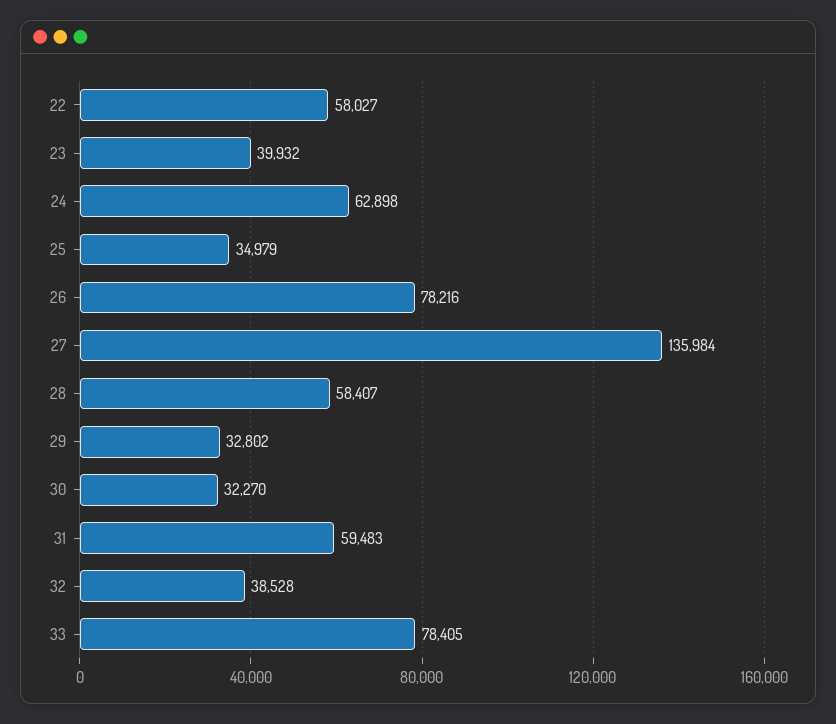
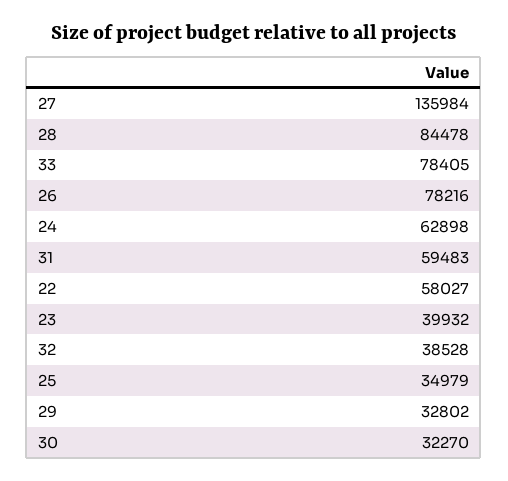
28: 58407 -> 84478

